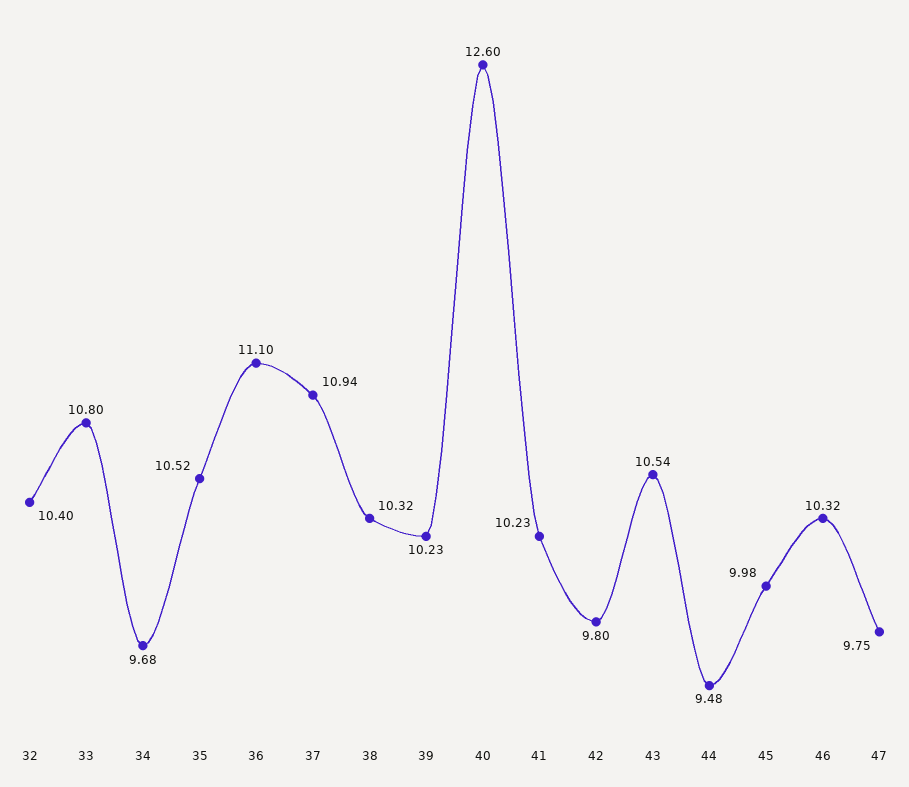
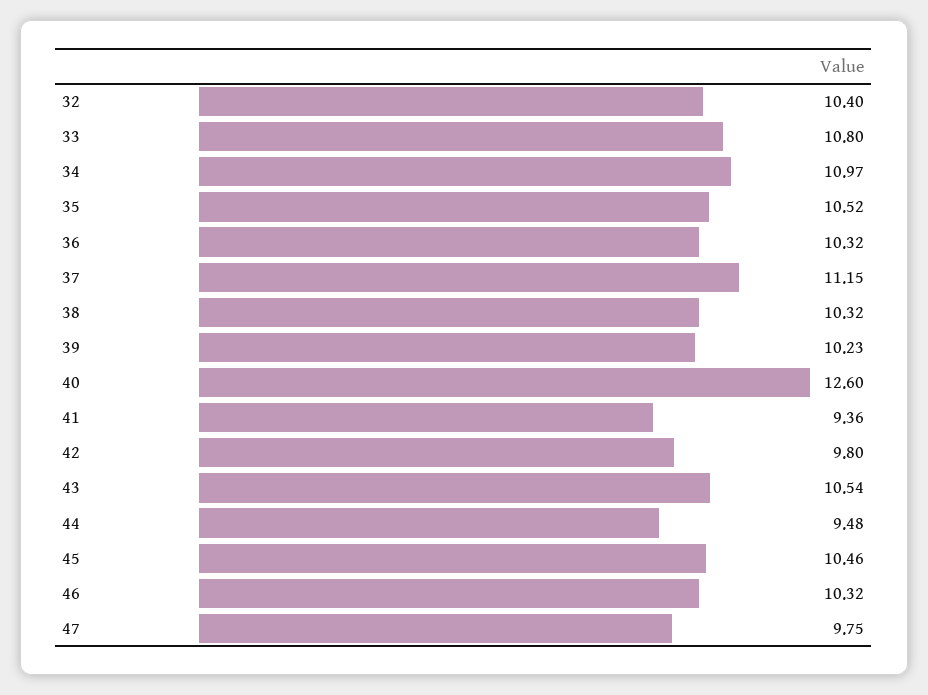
34: 9.68 -> 10.97
36: 11.1 -> 10.32
37: 10.94 -> 11.15
41: 10.23 -> 9.36
45: 9.98 -> 10.46

